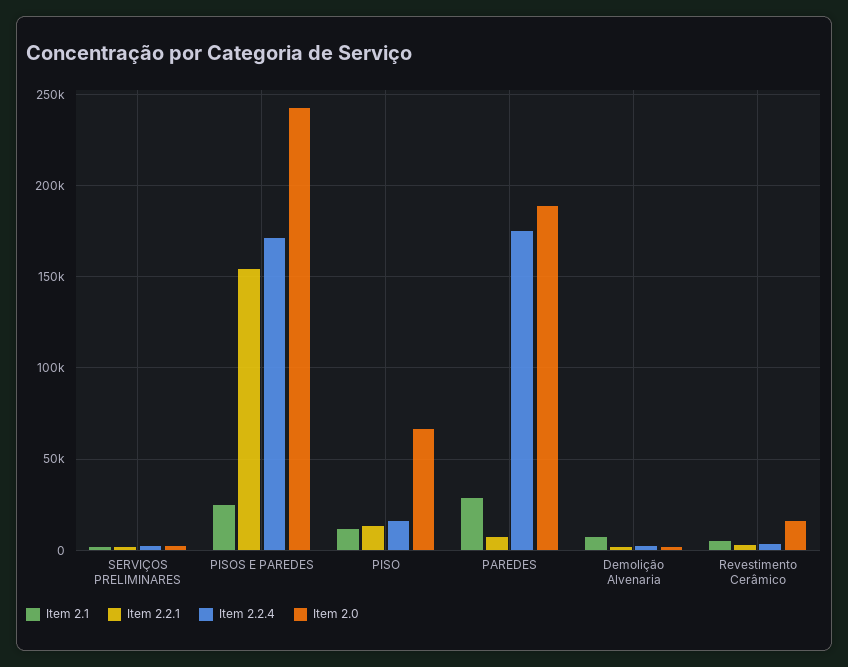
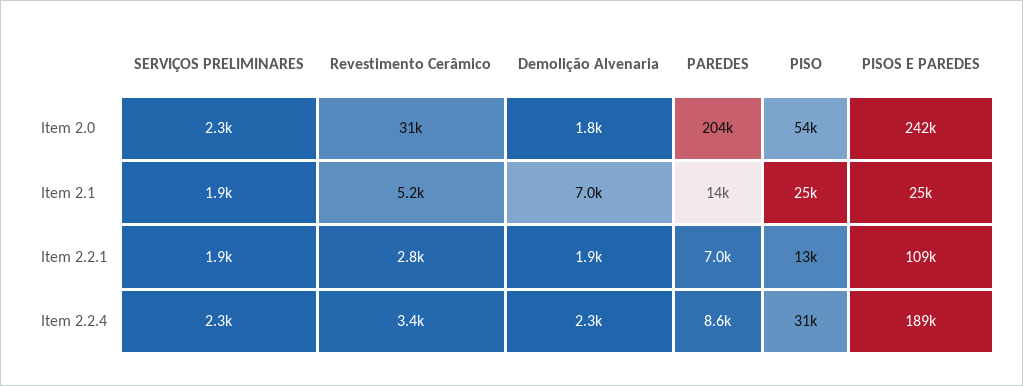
Item 2.2.1, PISOS E PAREDES: 155000 -> 109000
Item 2.2.4, PISOS E PAREDES: 170000 -> 189000
Item 2.1, PISO: 10000 -> 25000
Item 2.2.4, PISO: 15000 -> 31000
Item 2.0, PISO: 65000 -> 54000
Item 2.1, PAREDES: 30000 -> 14000
Item 2.2.4, PAREDES: 175000 -> 8600
Item 2.0, PAREDES: 190000 -> 204000
Item 2.0, Revestimento Cerâmico: 15000 -> 31000

